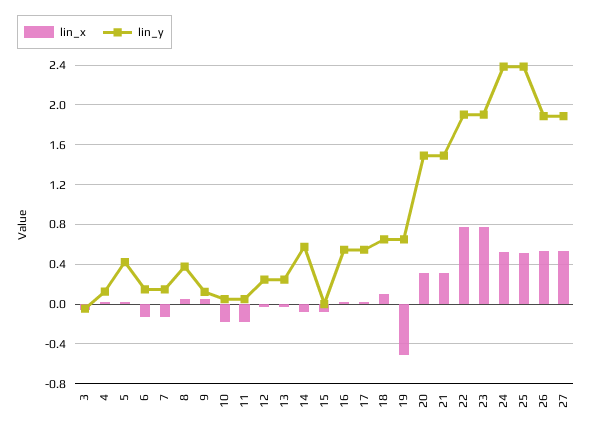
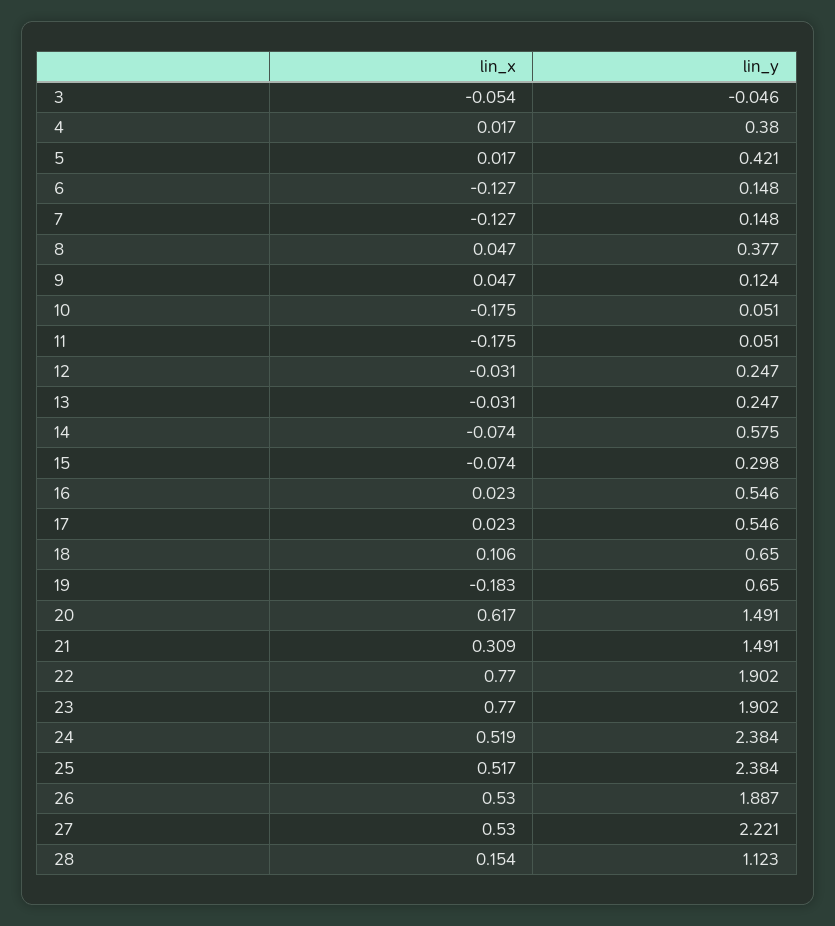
lin_y, 4: 0.1 -> 0.38
lin_y, 15: 0 -> 0.298
lin_x, 19: -0.5 -> -0.183
lin_x, 20: 0.3 -> 0.617
lin_y, 27: 1.9 -> 2.221
lin_x, 28: none -> 0.154
lin_y, 28: none -> 1.123

